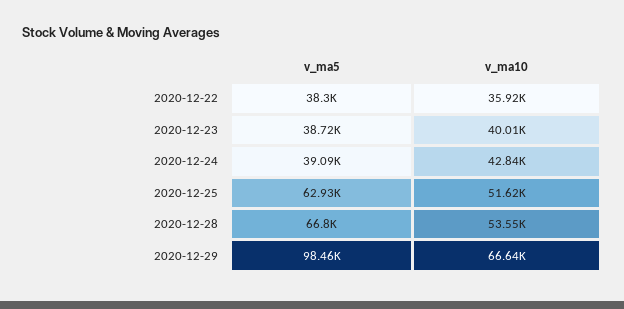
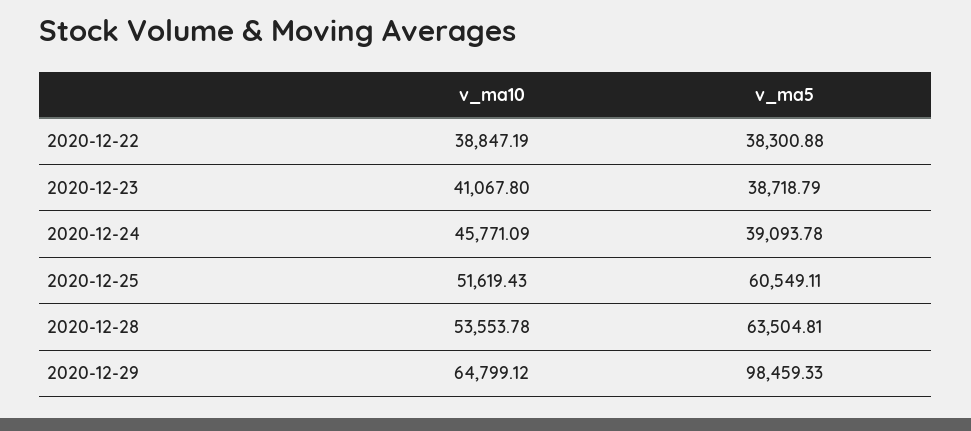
v_ma10, 2020-12-22: 35920 -> 38847.19
v_ma10, 2020-12-23: 40010 -> 41067.8
v_ma10, 2020-12-24: 42840 -> 45771.09
v_ma5, 2020-12-25: 62930 -> 60549.11
v_ma5, 2020-12-28: 66800 -> 63504.81
v_ma10, 2020-12-29: 66640 -> 64799.12

